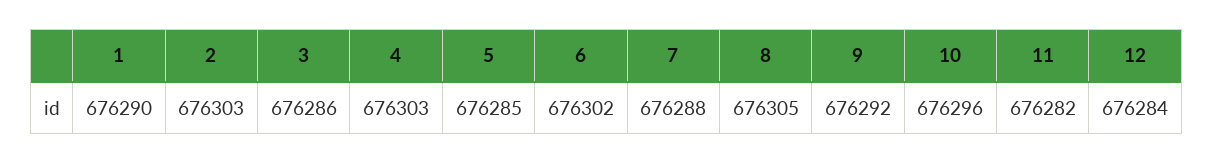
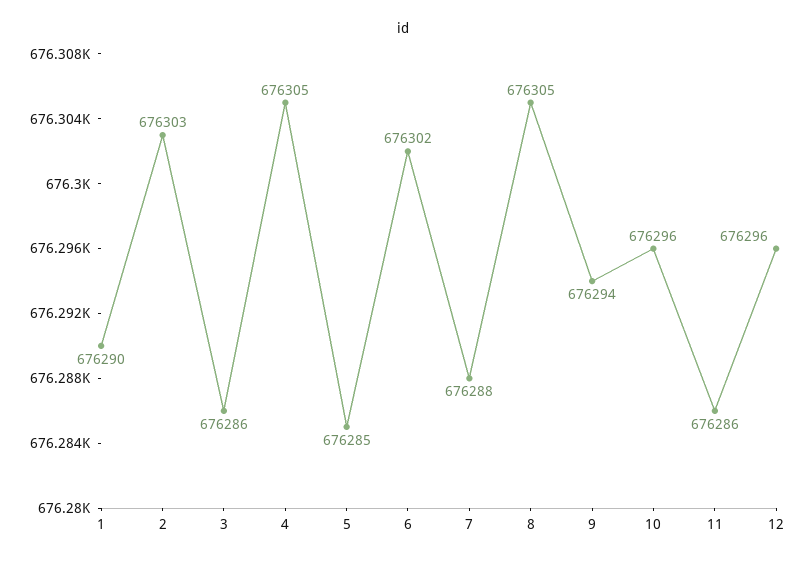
4: 676303 -> 676305
9: 676292 -> 676294
11: 676282 -> 676286
12: 676284 -> 676296

